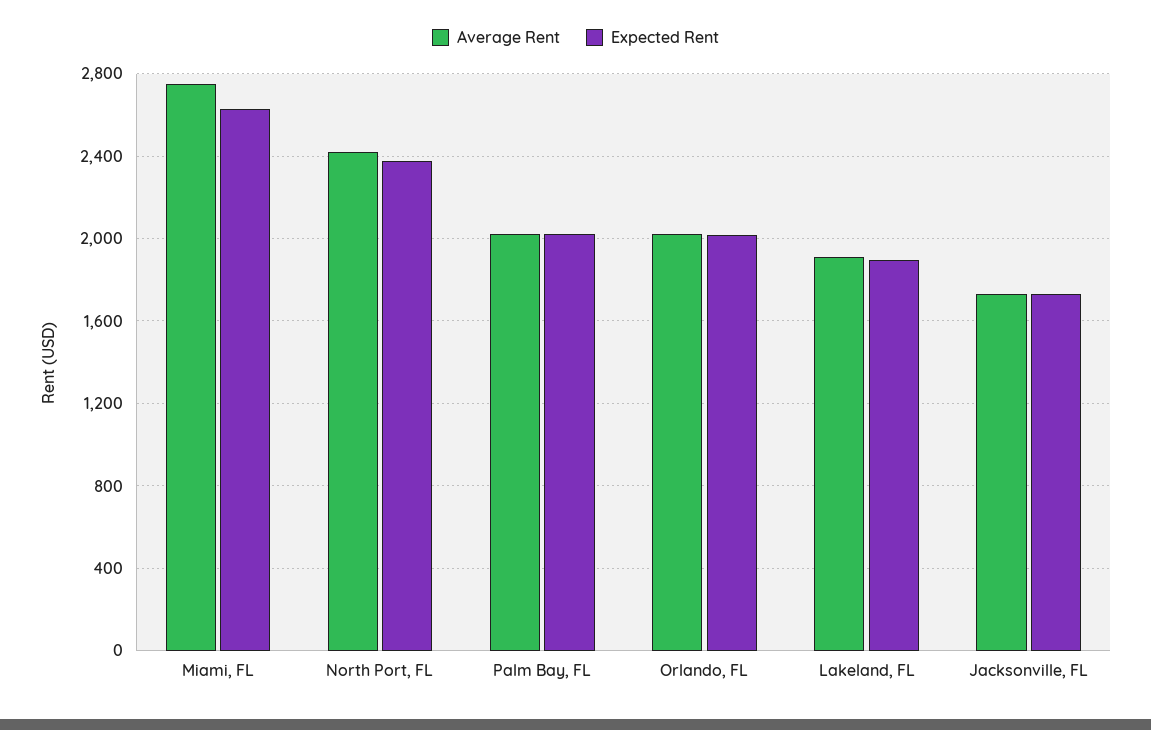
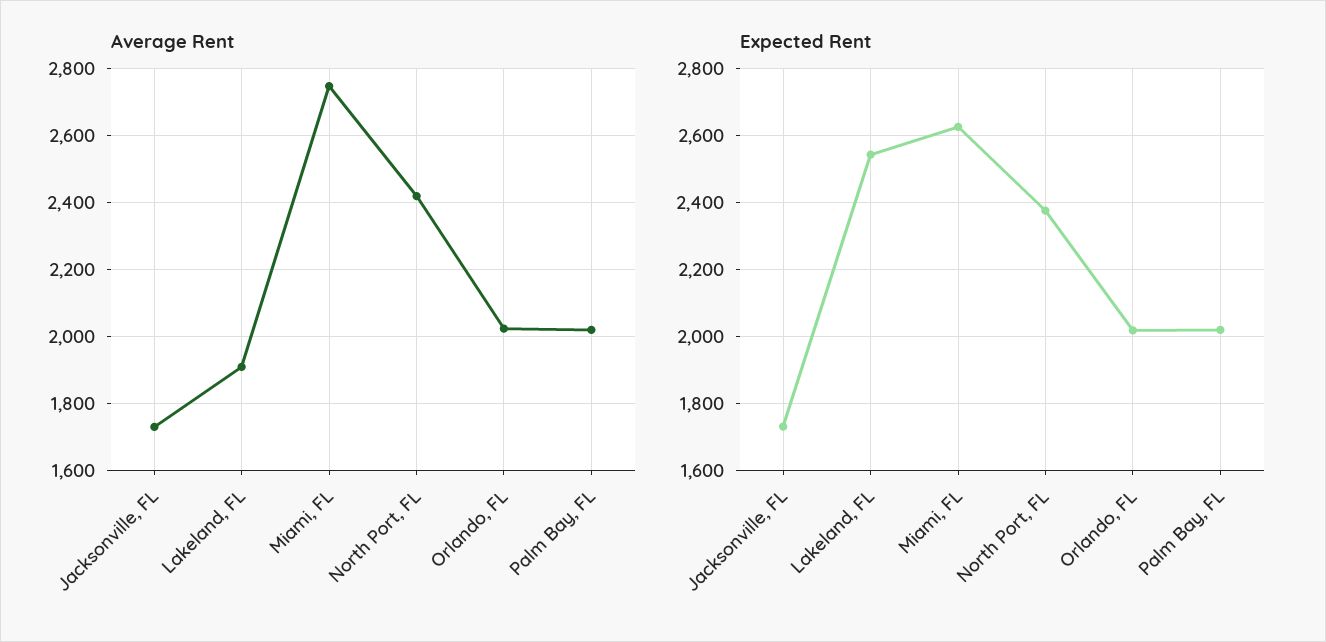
Expected Rent, Lakeland, FL: 1900 -> 2540

